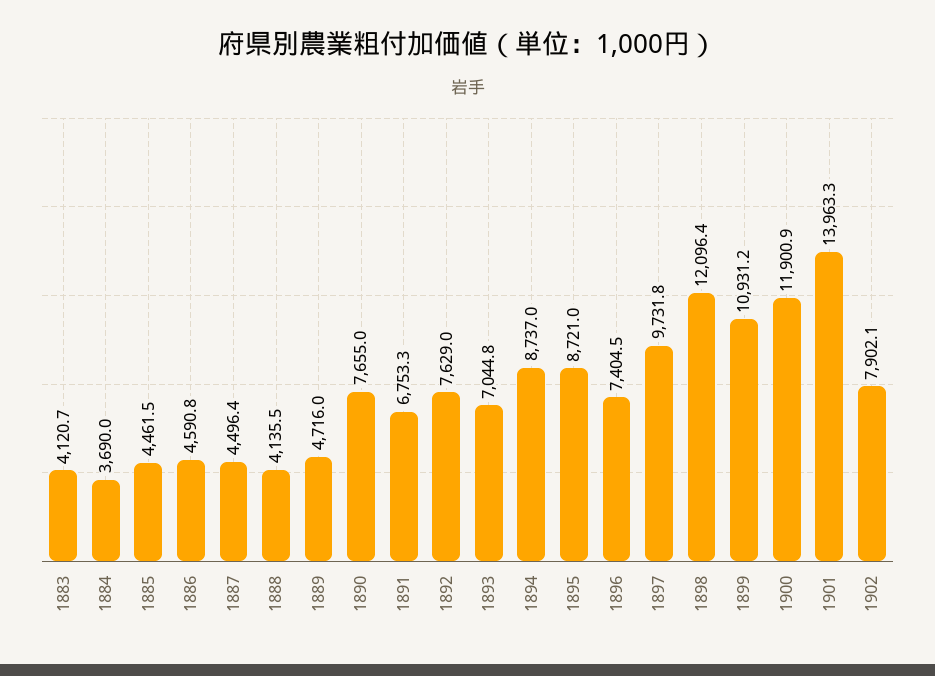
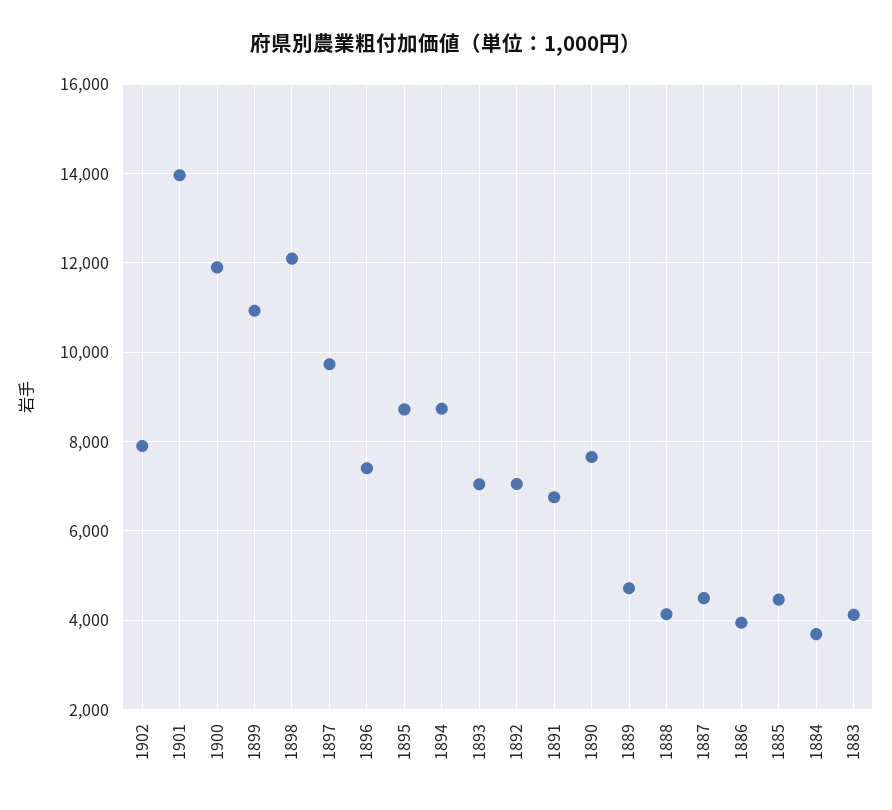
1886: 4590.8 -> 4000
1892: 7629 -> 7000

